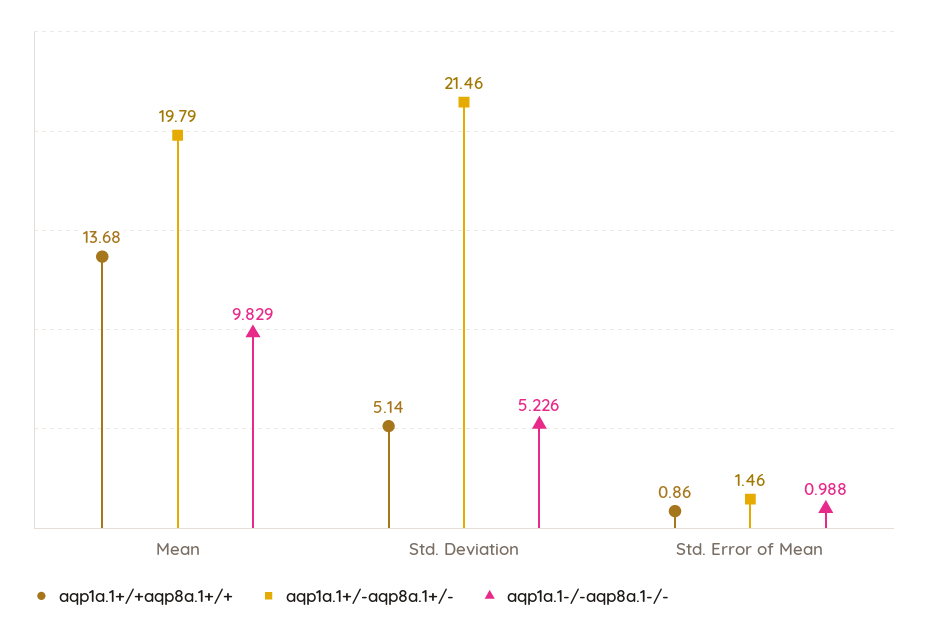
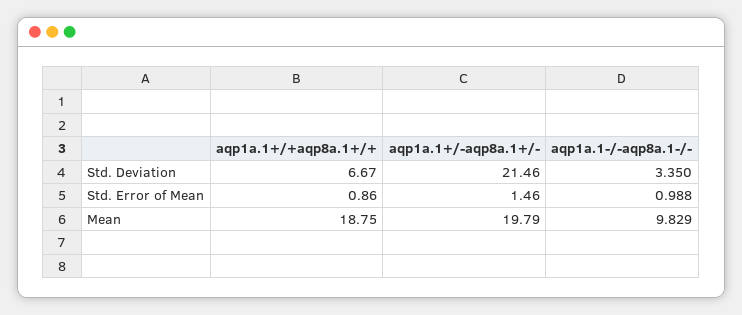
aqp1a.1+/+aqp8a.1+/+, Mean: 13.68 -> 18.75
aqp1a.1+/+aqp8a.1+/+, Std. Deviation: 5.14 -> 6.67
aqp1a.1-/-aqp8a.1-/-, Std. Deviation: 5.226 -> 3.35

